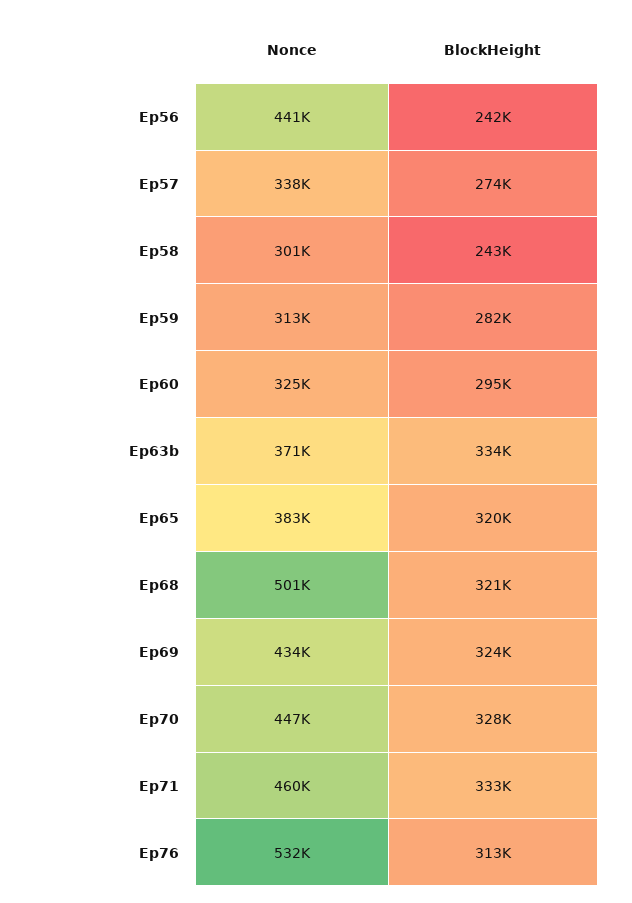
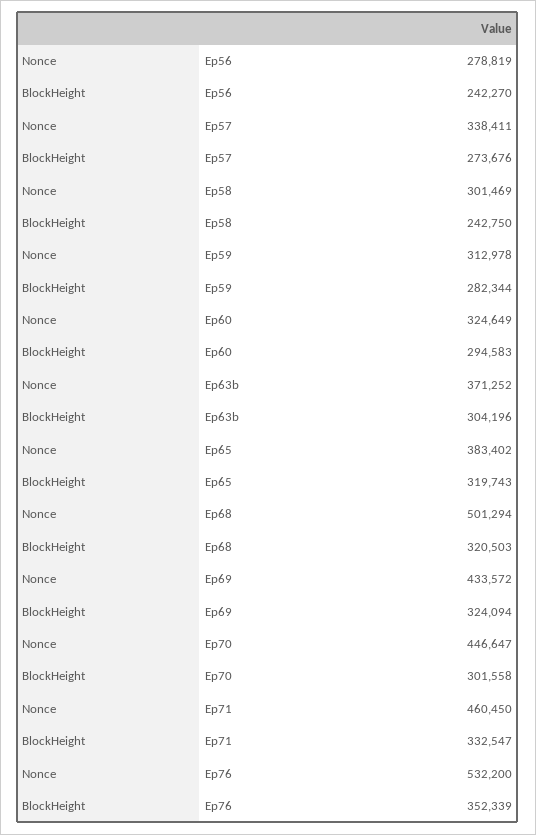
Nonce, Ep56: 441000 -> 278819
BlockHeight, Ep63b: 334000 -> 304196
BlockHeight, Ep70: 328000 -> 301558
BlockHeight, Ep76: 313000 -> 352339

